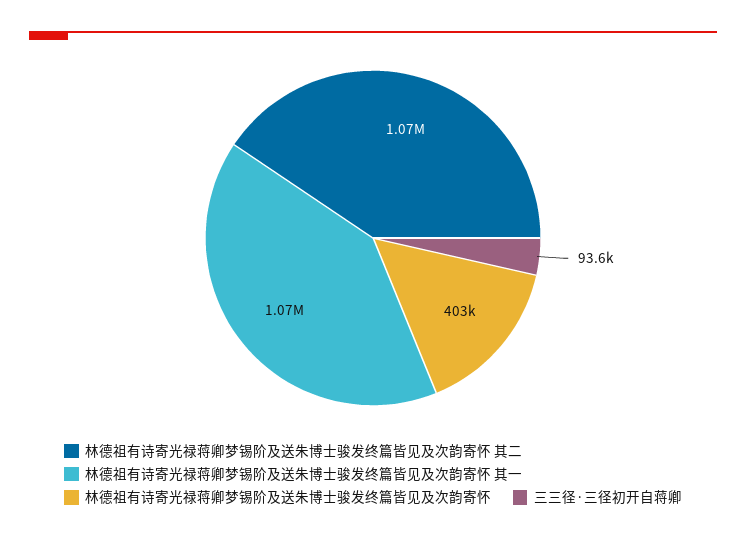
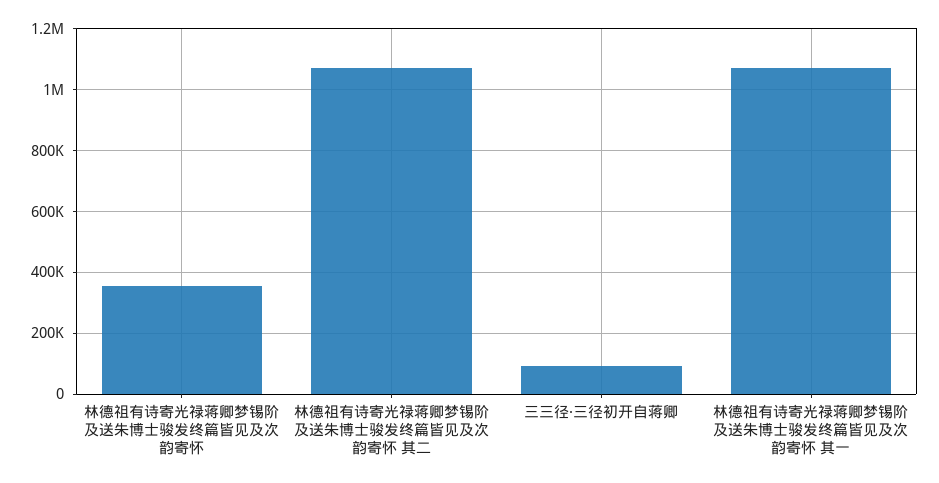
林德祖有诗寄光禄蒋卿梦锡阶及送朱博士骏发终篇皆见及次韵寄怀: 403000 -> 360000

